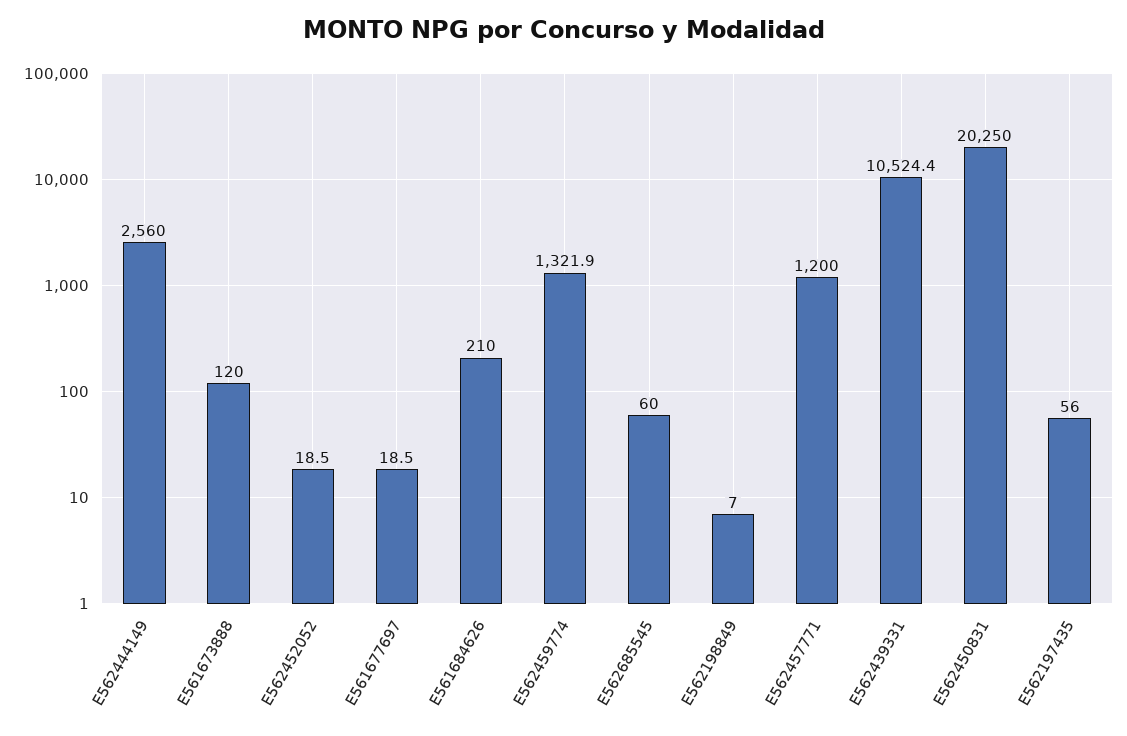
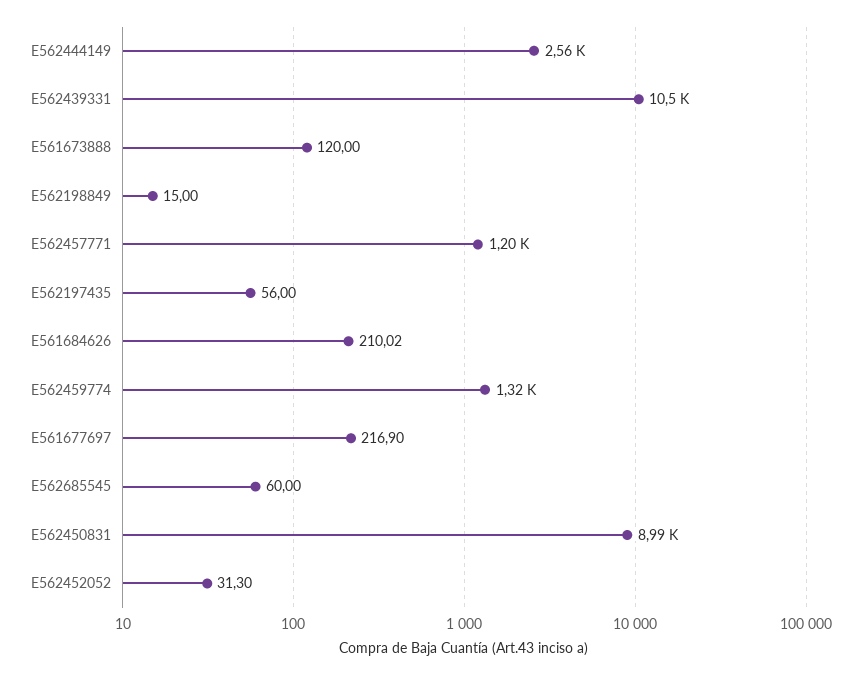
E562452052: 18.5 -> 31.3
E561677697: 18.5 -> 216.9
E562198849: 7 -> 15
E562450831: 20250 -> 8990

